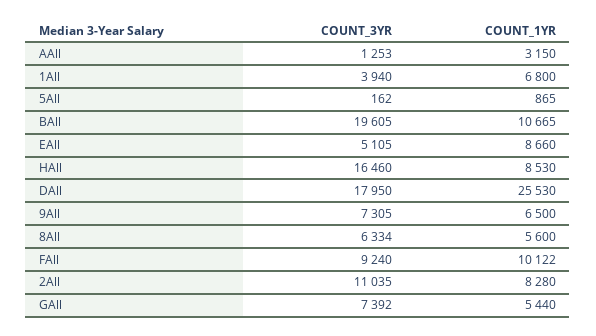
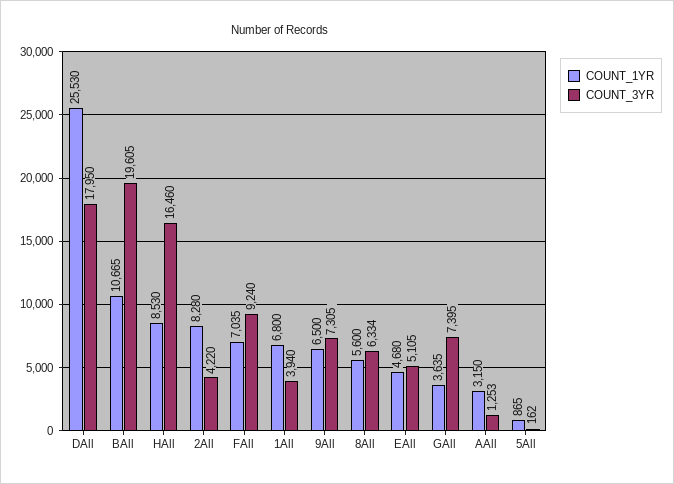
COUNT_1YR, EAll: 8660 -> 4680
COUNT_1YR, FAll: 10122 -> 7035
COUNT_3YR, 2All: 11035 -> 4220
COUNT_3YR, GAll: 7392 -> 7395
COUNT_1YR, GAll: 5440 -> 3635

